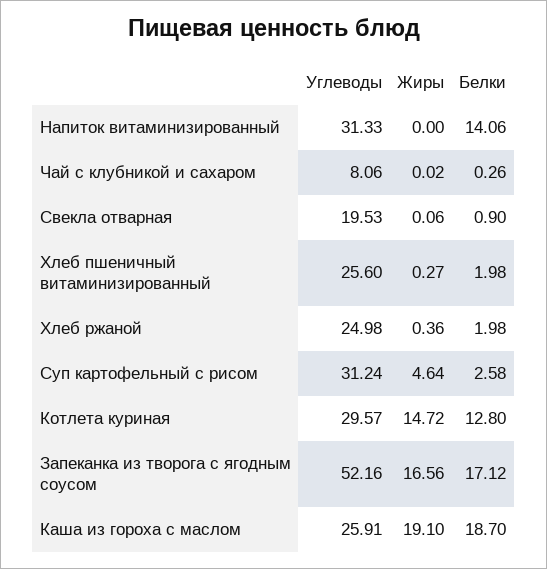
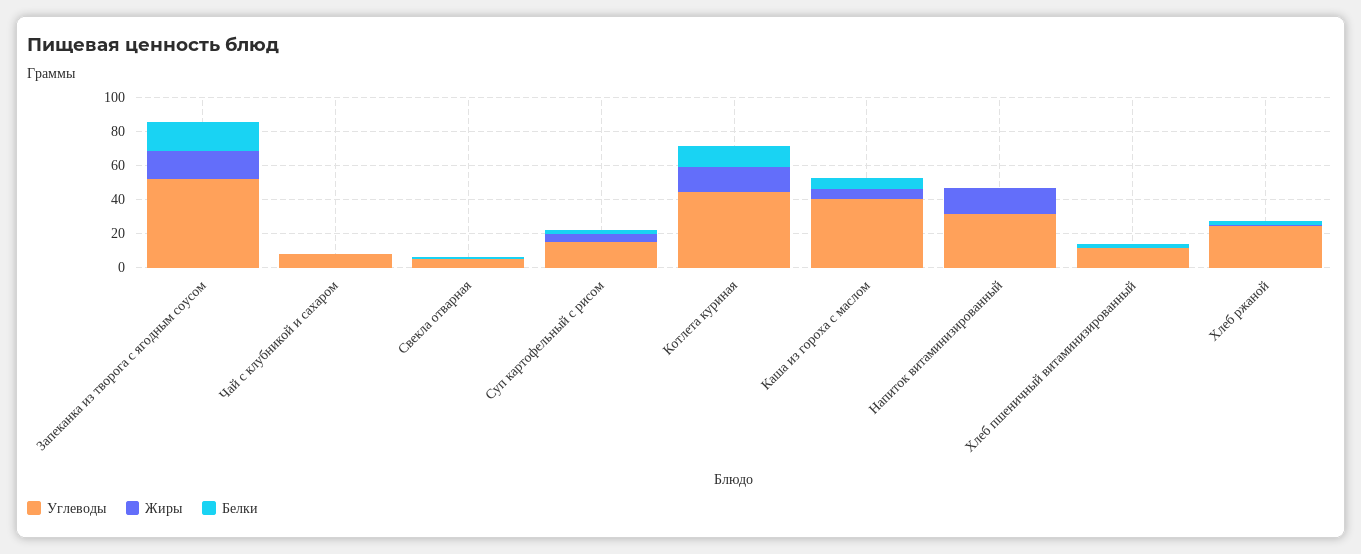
Жиры, Напиток витаминизированный: 0 -> 15
Белки, Напиток витаминизированный: 14.06 -> 0
Углеводы, Свекла отварная: 19.53 -> 5
Углеводы, Хлеб пшеничный витаминизированный: 25.6 -> 10
Углеводы, Суп картофельный с рисом: 31.24 -> 15
Углеводы, Котлета куриная: 29.57 -> 45
Углеводы, Каша из гороха с маслом: 25.91 -> 40
Жиры, Каша из гороха с маслом: 19.1 -> 5
Белки, Каша из гороха с маслом: 18.7 -> 5

